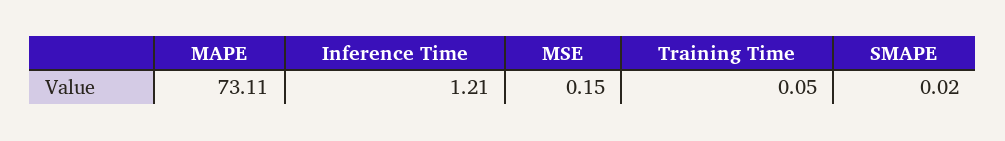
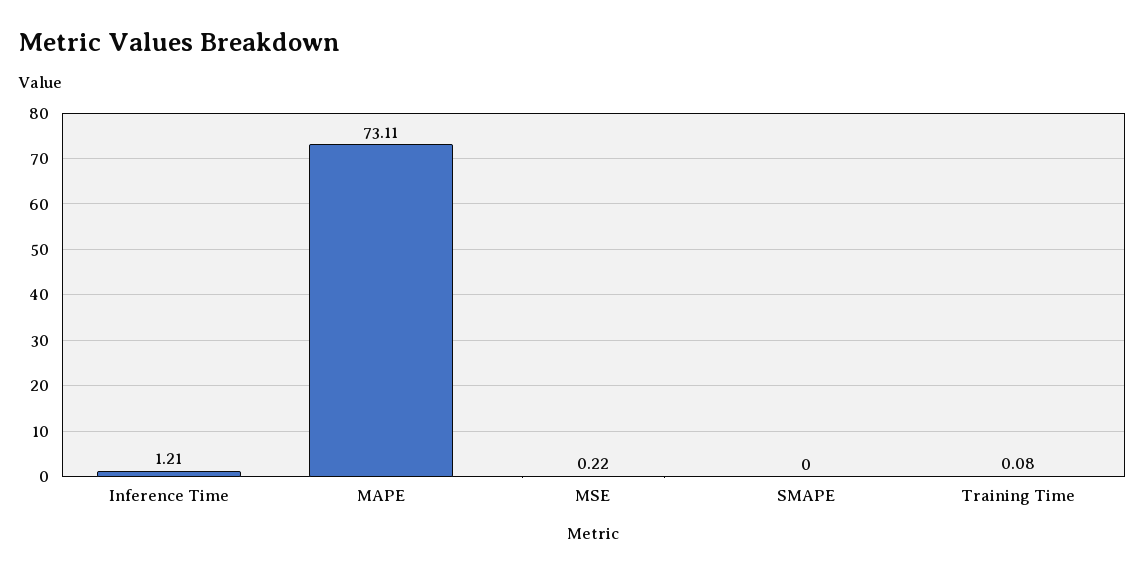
MSE: 0.15 -> 0.22
Training Time: 0.05 -> 0.08
SMAPE: 0.02 -> 0

